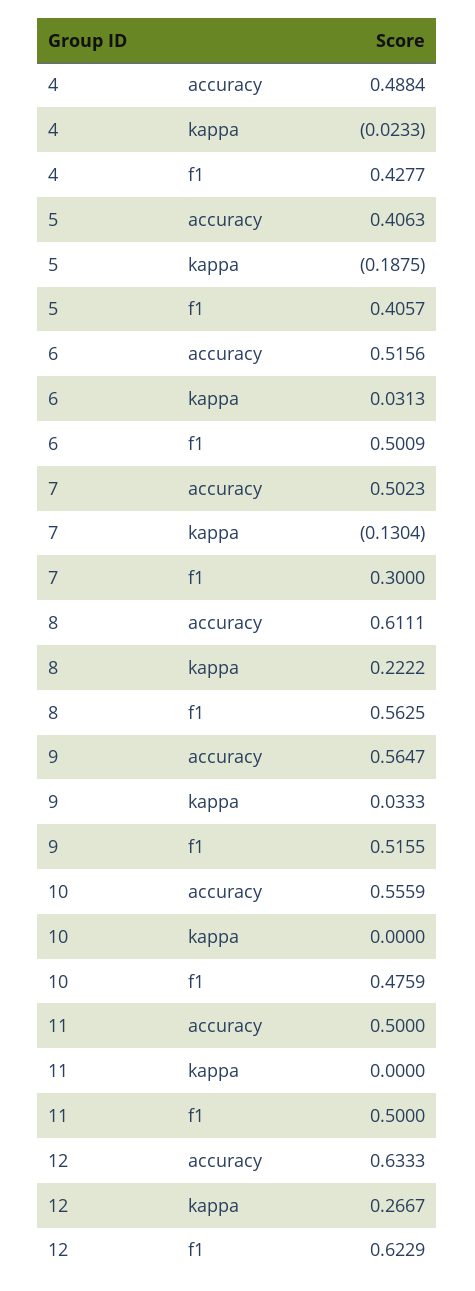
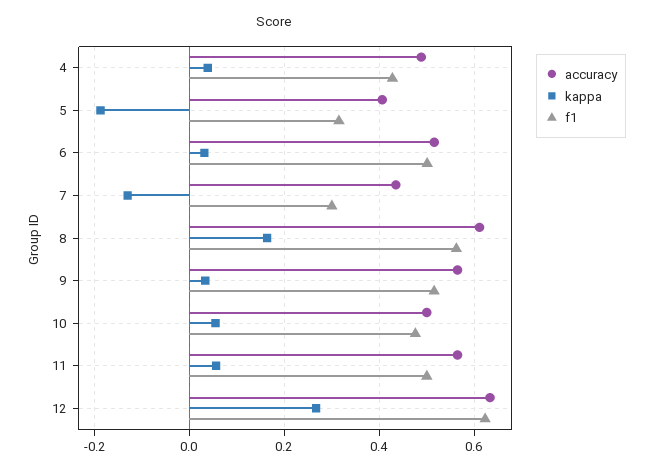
kappa, 4: -0.0233 -> 0.04
f1, 5: 0.4057 -> 0.32
accuracy, 7: 0.5023 -> 0.44
kappa, 8: 0.2222 -> 0.16
accuracy, 10: 0.5559 -> 0.5
kappa, 10: 0 -> 0.06
accuracy, 11: 0.5 -> 0.56
kappa, 11: 0 -> 0.06

